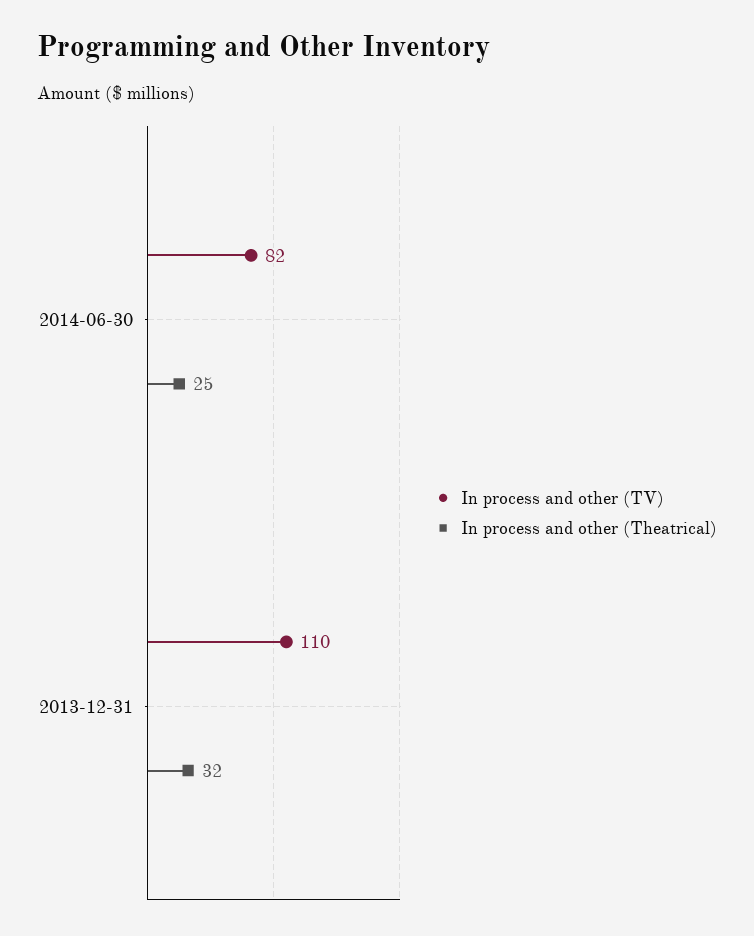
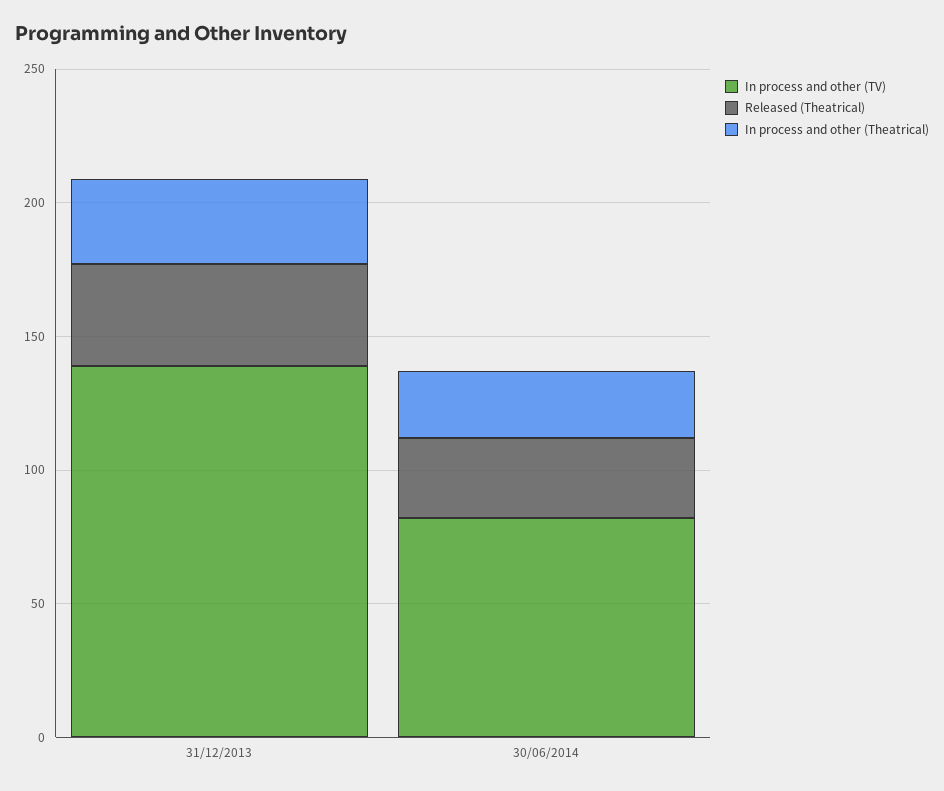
In process and other (TV), 2013-12-31: 110 -> 140
Released (Theatrical), 2013-12-31: none -> 40
Released (Theatrical), 2014-06-30: none -> 30

